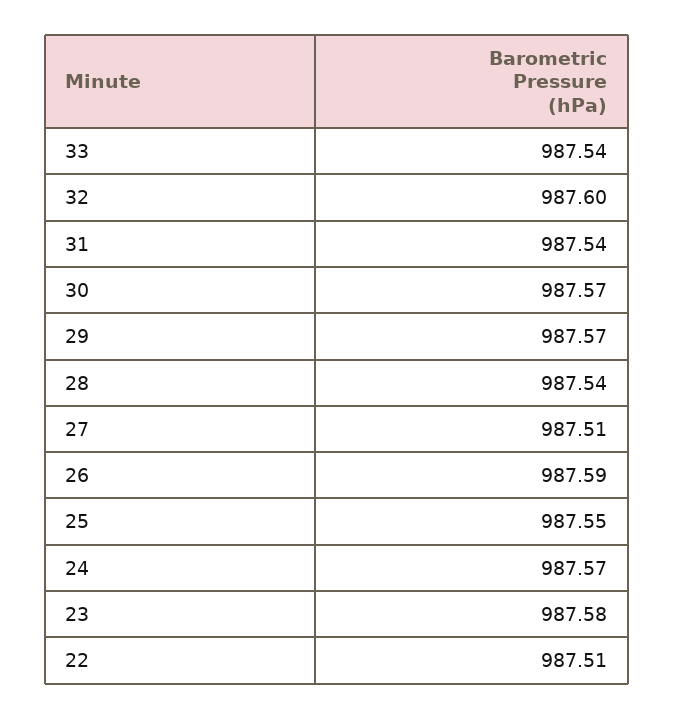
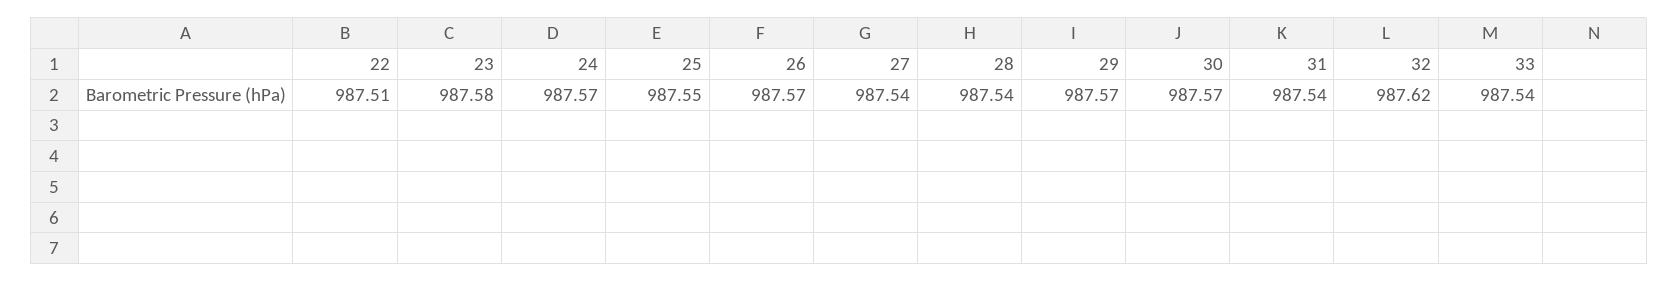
32: 987.6 -> 987.62
27: 987.51 -> 987.54
26: 987.59 -> 987.57

